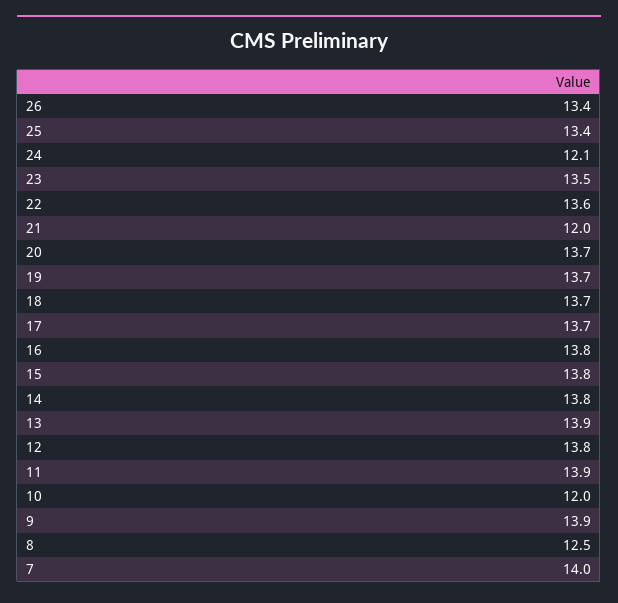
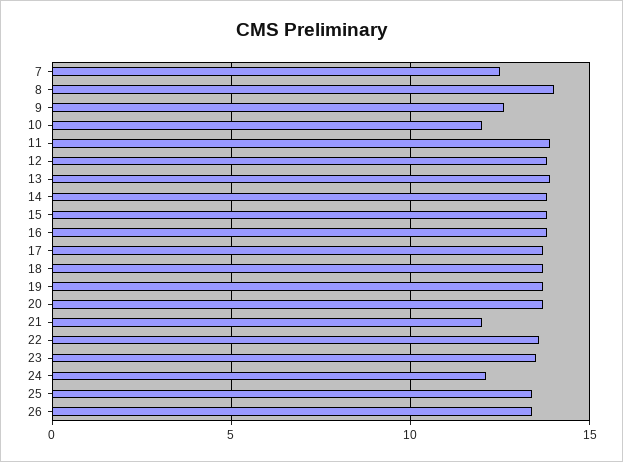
9: 13.9 -> 12.5
8: 12.5 -> 14
7: 14 -> 12.5

